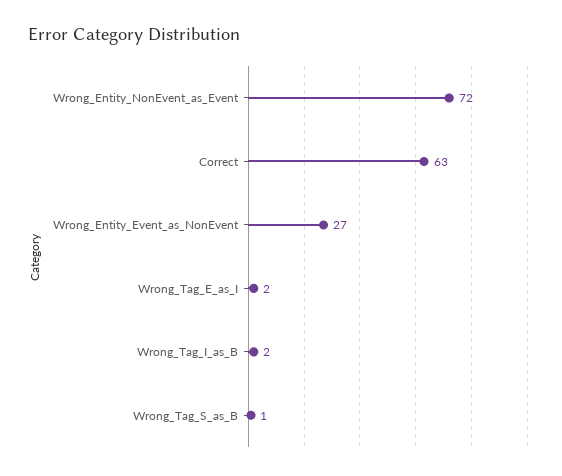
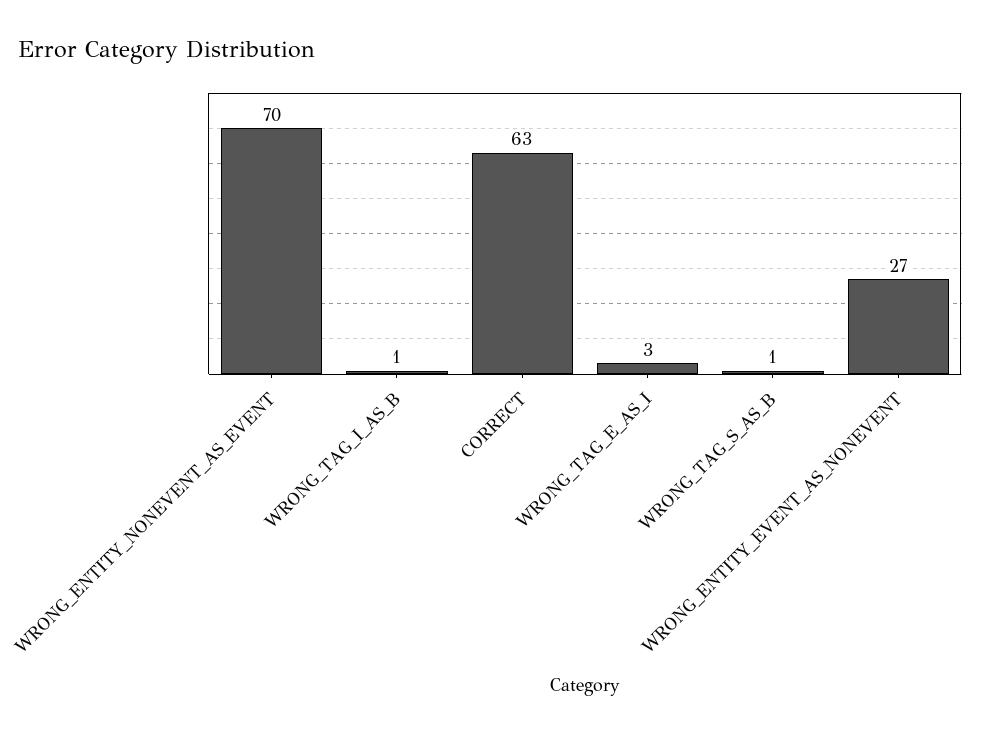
Wrong_Entity_NonEvent_as_Event: 72 -> 70
Wrong_Tag_E_as_I: 2 -> 3
Wrong_Tag_I_as_B: 2 -> 1

